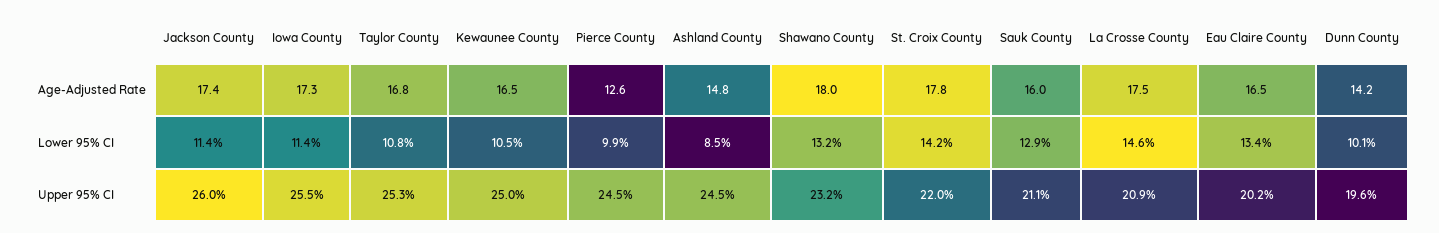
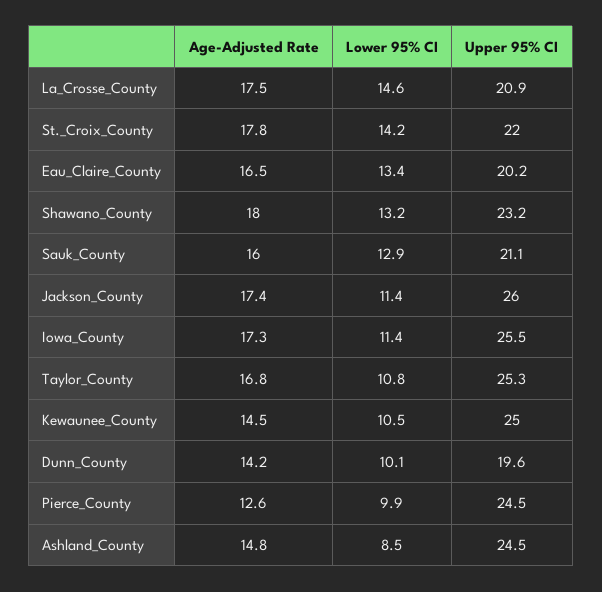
Kewaunee County, Age-Adjusted Rate: 16.5 -> 14.5

